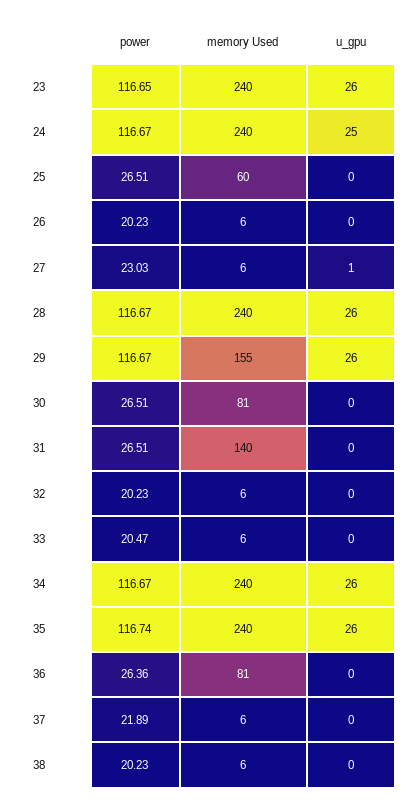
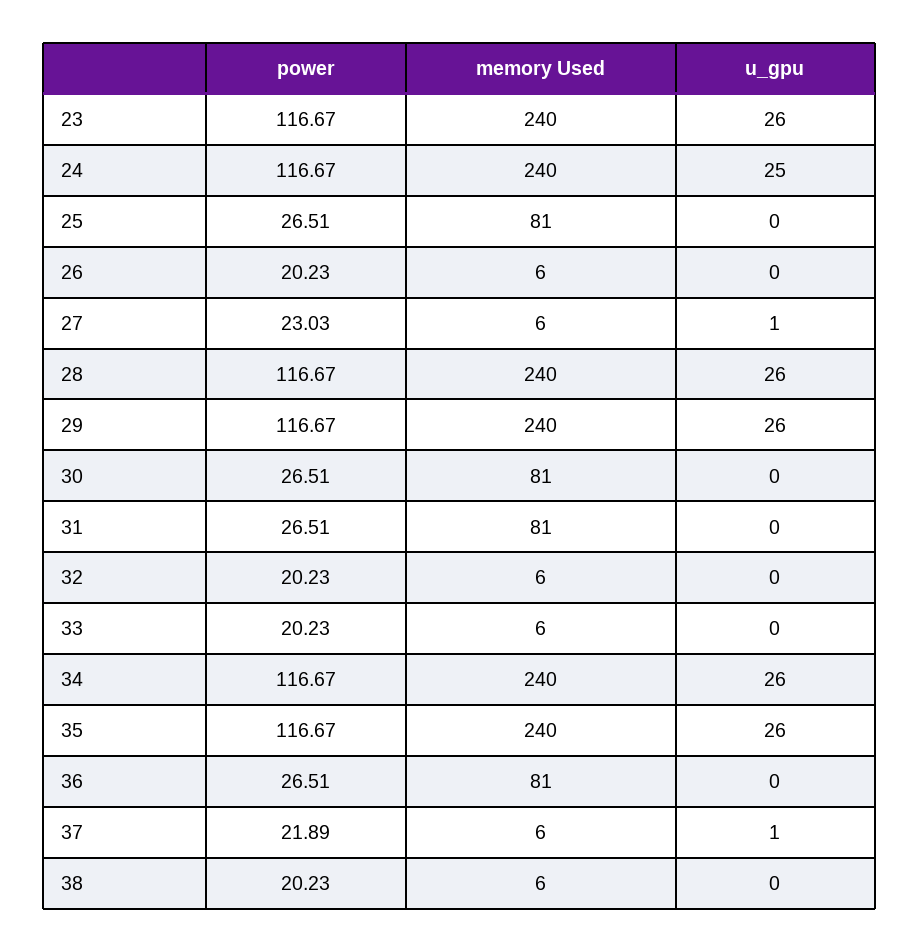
power, 23: 116.65 -> 116.67
memory Used, 25: 60 -> 81
memory Used, 29: 155 -> 240
memory Used, 31: 140 -> 81
power, 33: 20.47 -> 20.23
power, 35: 116.74 -> 116.67
power, 36: 26.36 -> 26.51
u_gpu, 37: 0 -> 1

